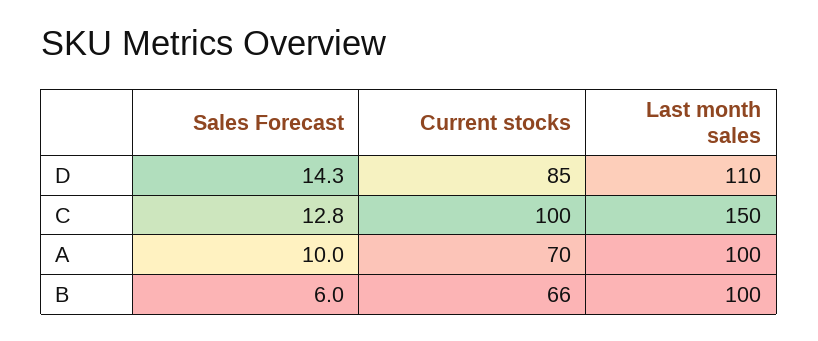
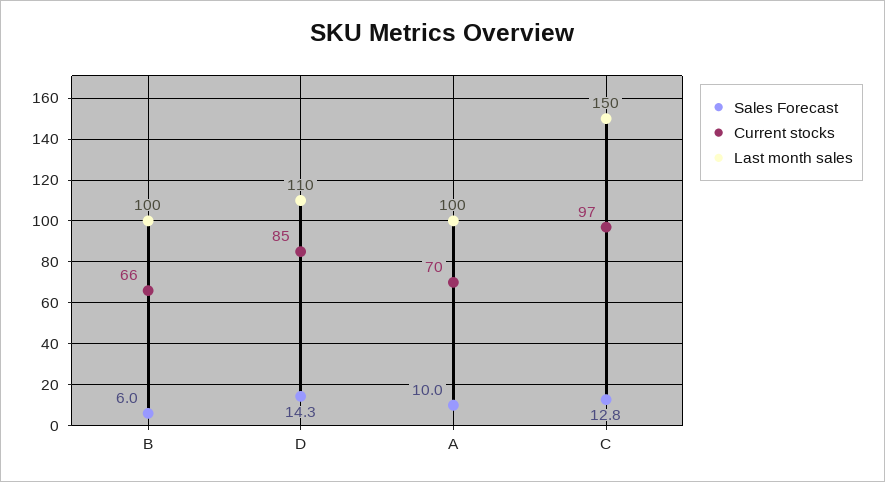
Current stocks, C: 100 -> 97

